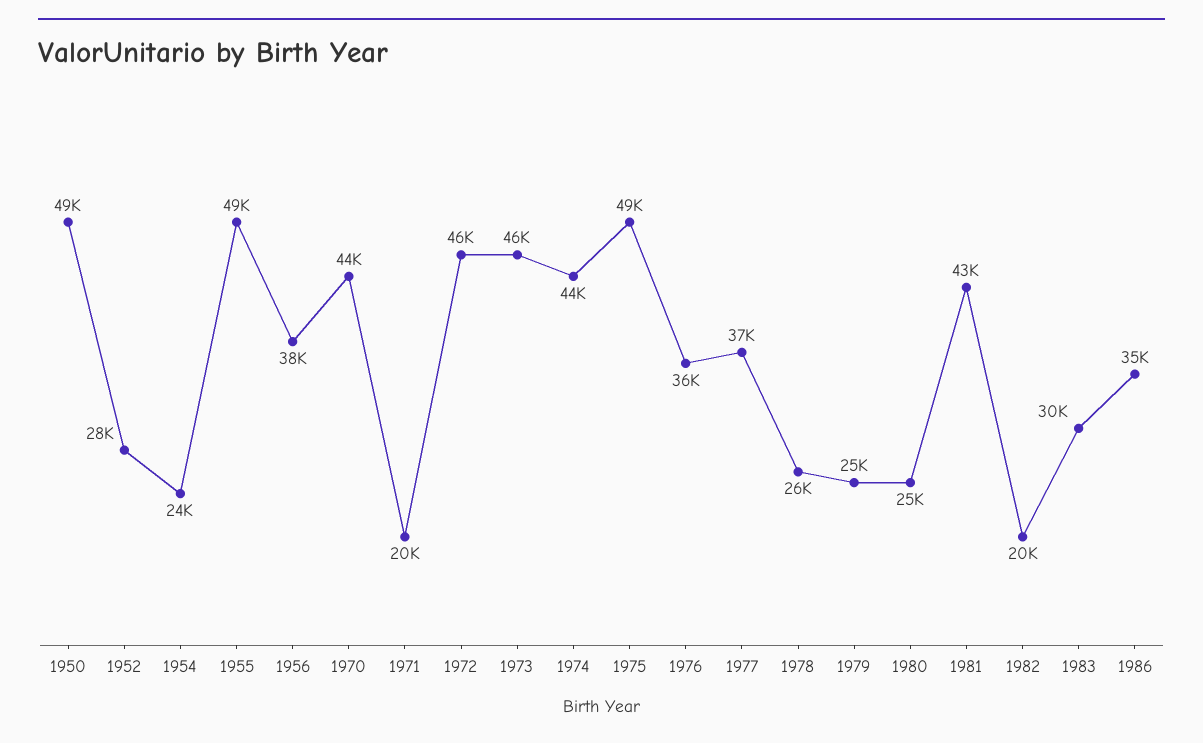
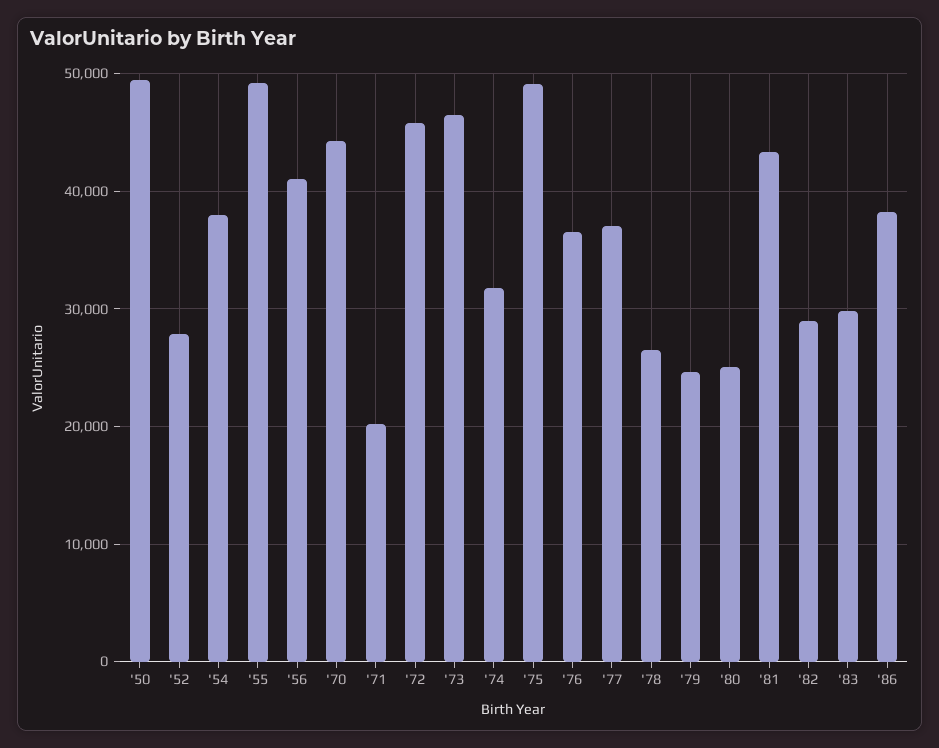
1954: 24000 -> 38000
1956: 38000 -> 41000
1974: 44000 -> 32000
1982: 20000 -> 29000
1986: 35000 -> 38000

